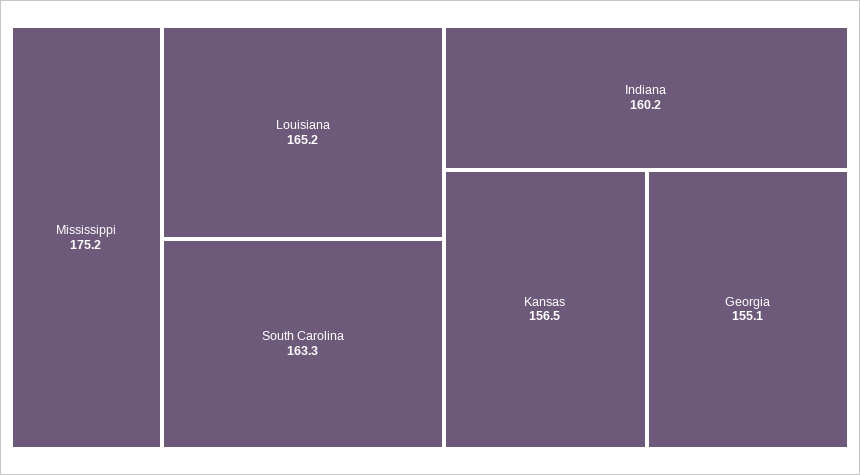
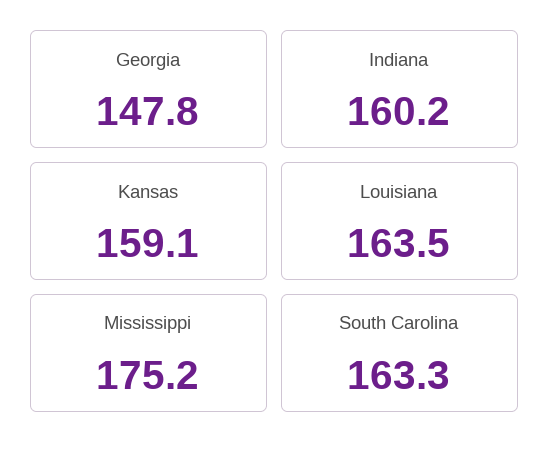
Louisiana: 165.2 -> 163.5
Kansas: 156.5 -> 159.1
Georgia: 155.1 -> 147.8

